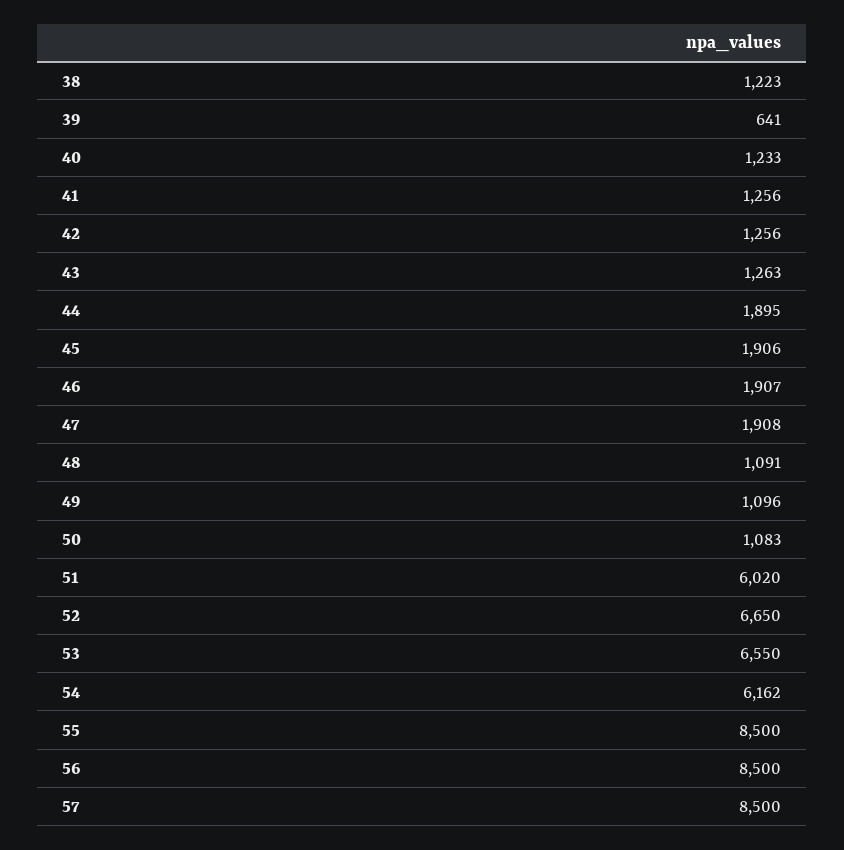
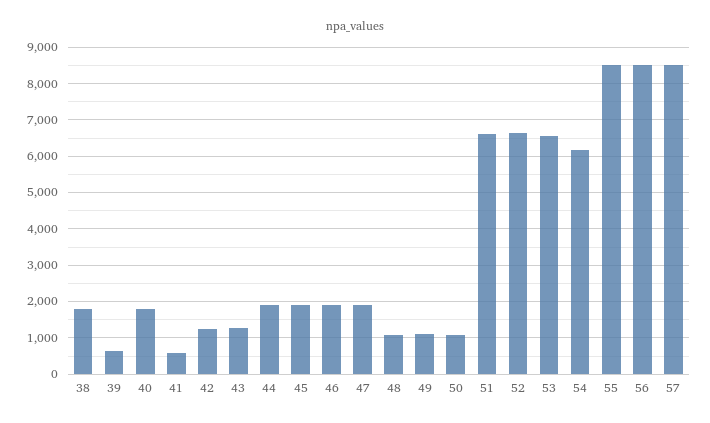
38: 1223 -> 1800
40: 1233 -> 1800
41: 1256 -> 600
51: 6020 -> 6600

